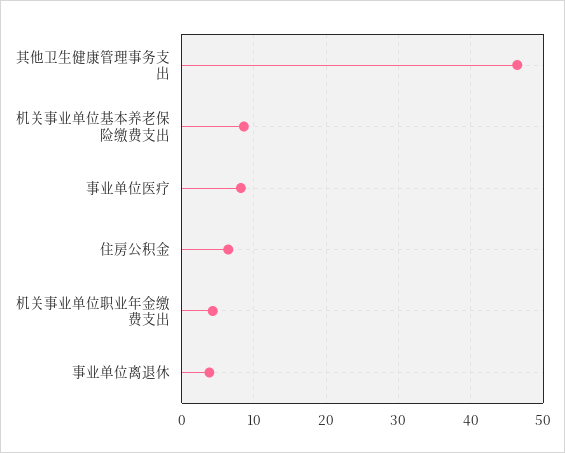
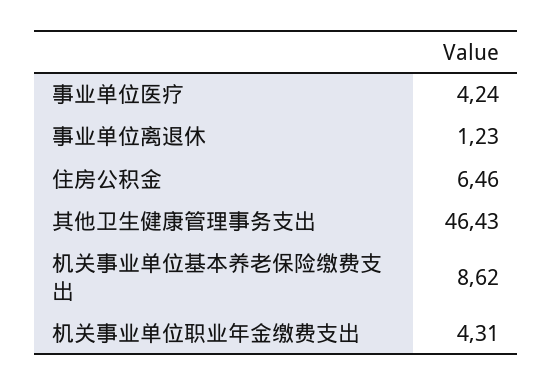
事业单位医疗: 8 -> 4.24
事业单位离退休: 4 -> 1.23

